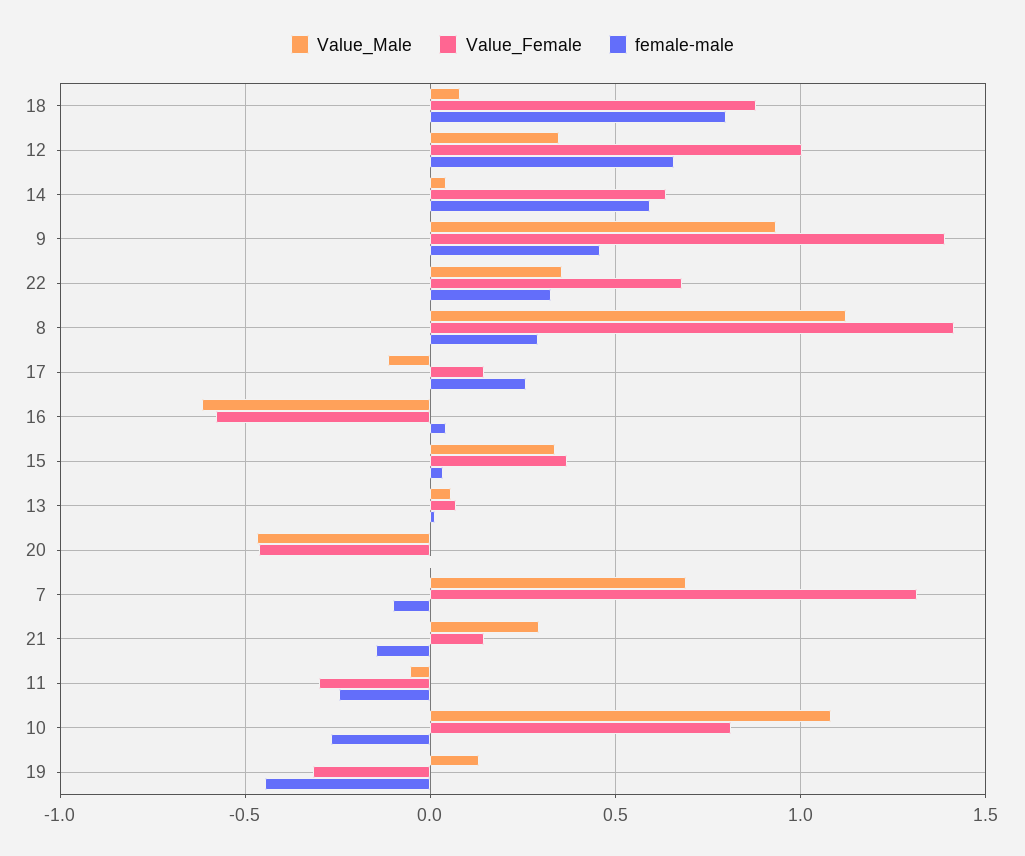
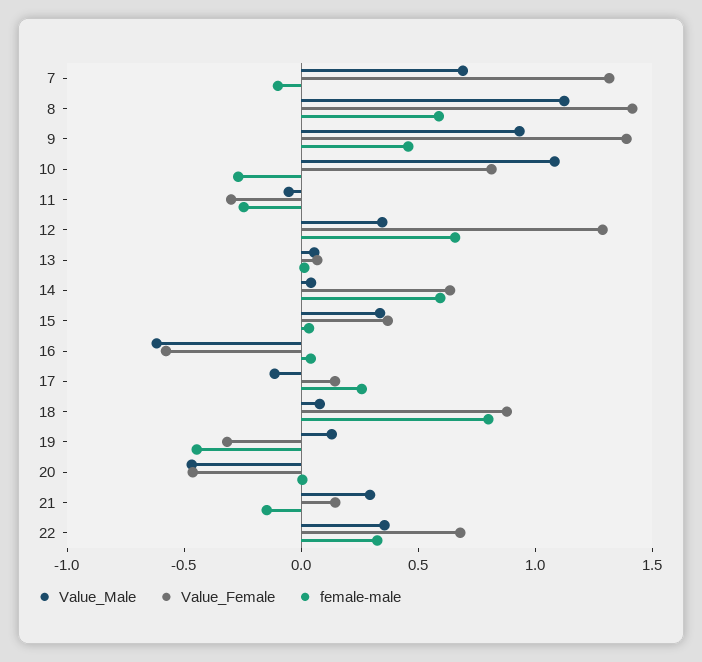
Value_Female, 12: 1 -> 1.3
female-male, 8: 0.3 -> 0.6

